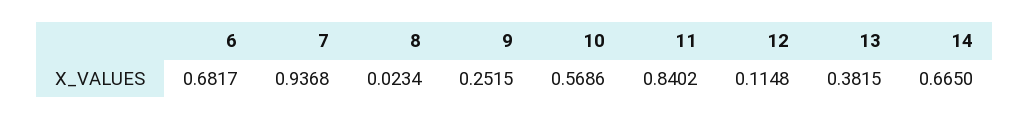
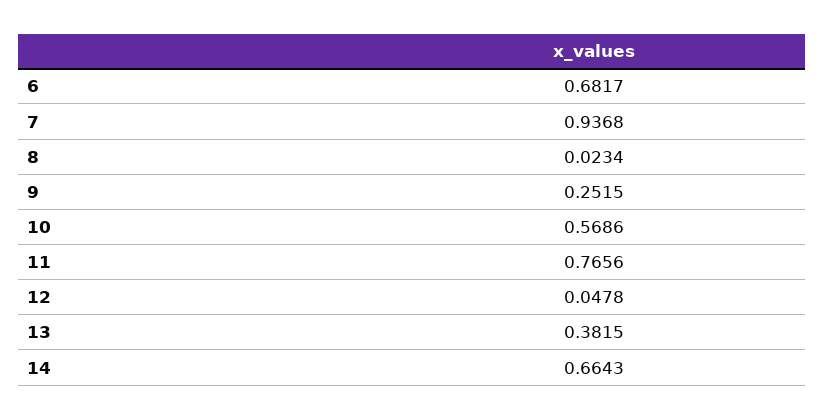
11: 0.8402 -> 0.7656
12: 0.1148 -> 0.0478
14: 0.665 -> 0.6643

